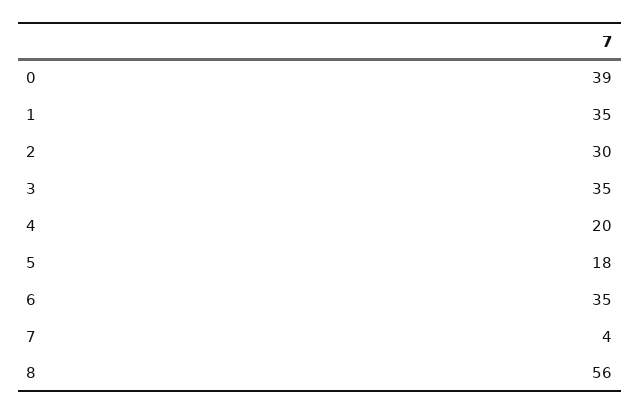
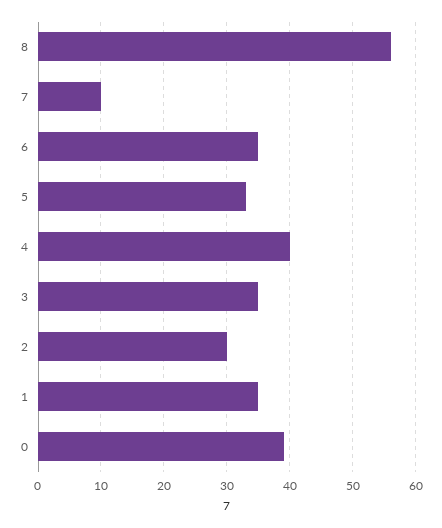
4: 20 -> 40
5: 18 -> 33
7: 4 -> 10

